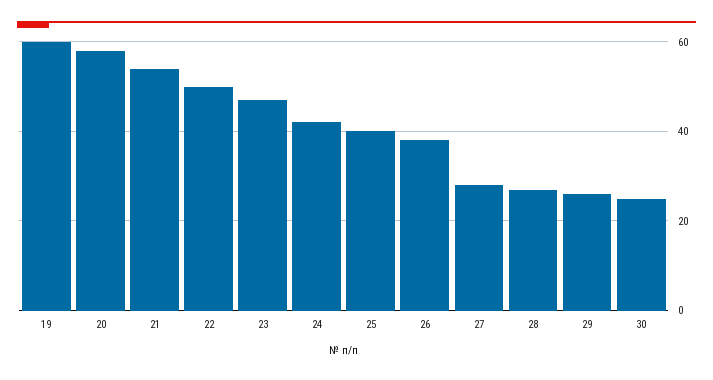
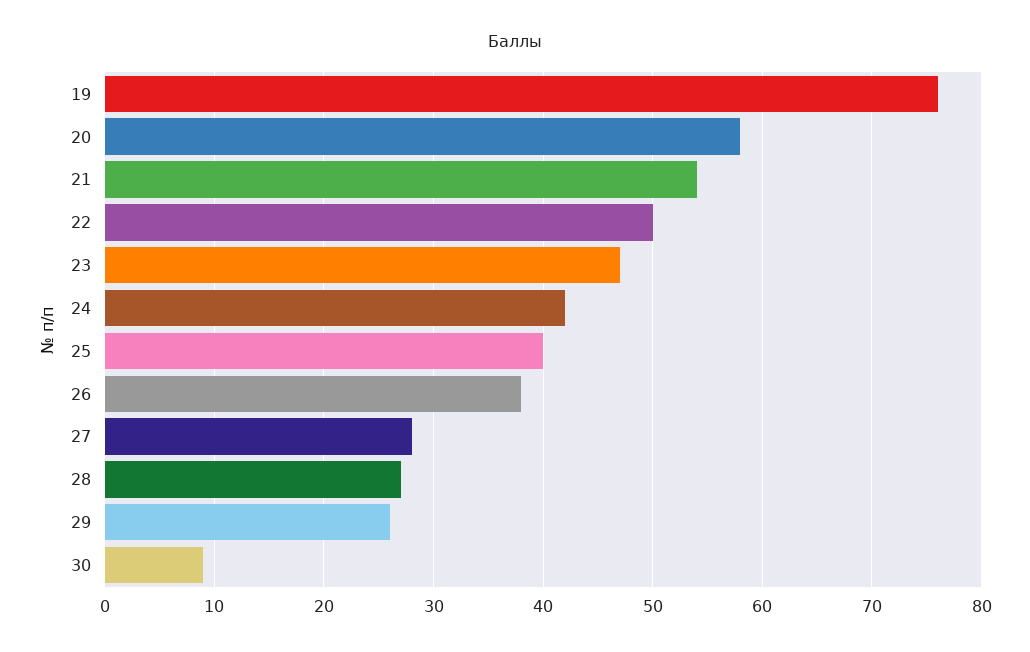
19: 60 -> 76
30: 25 -> 9

